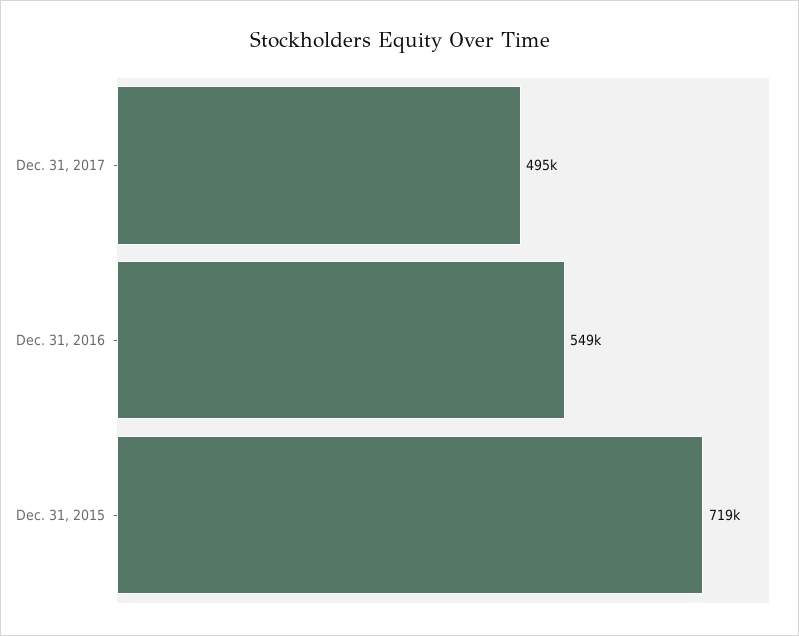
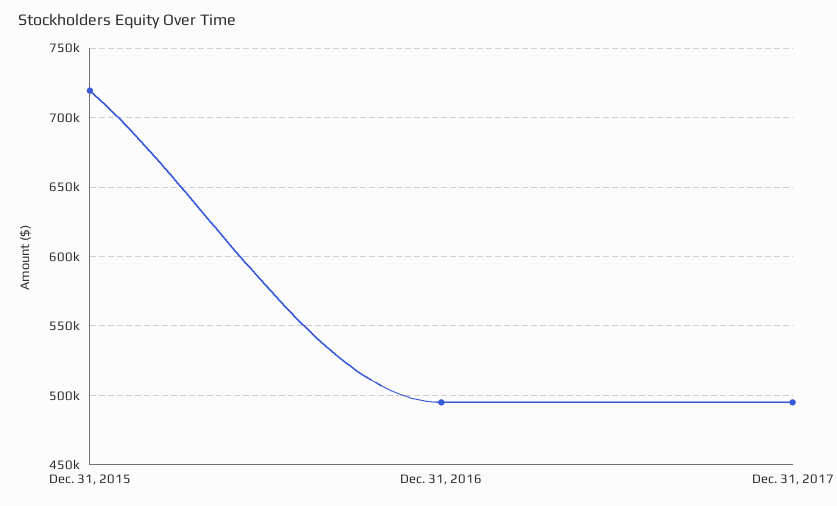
Dec. 31, 2016: 549000 -> 495000

